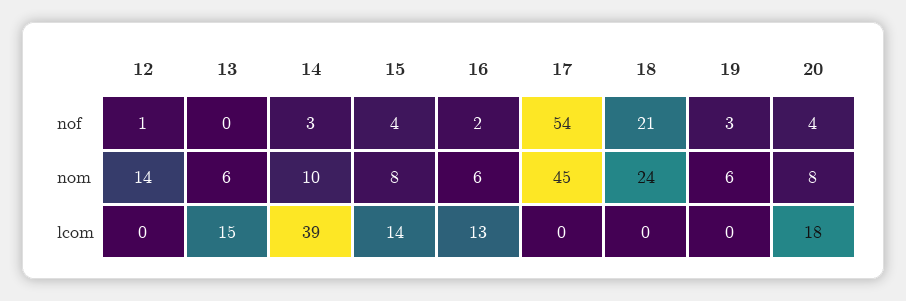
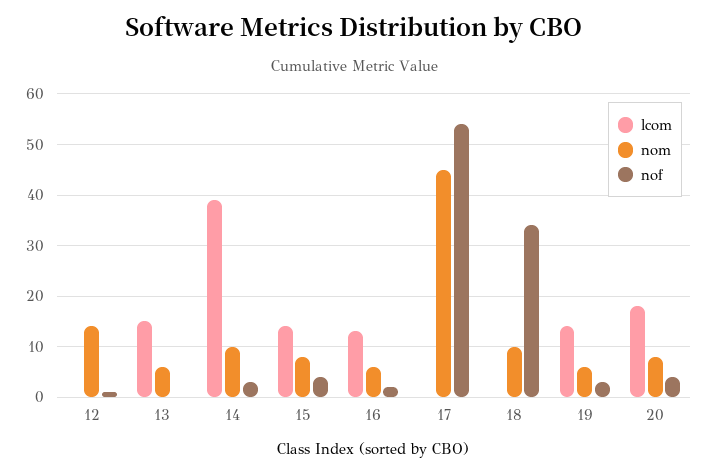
nof, 18: 21 -> 35
nom, 18: 24 -> 10
lcom, 19: 0 -> 15

